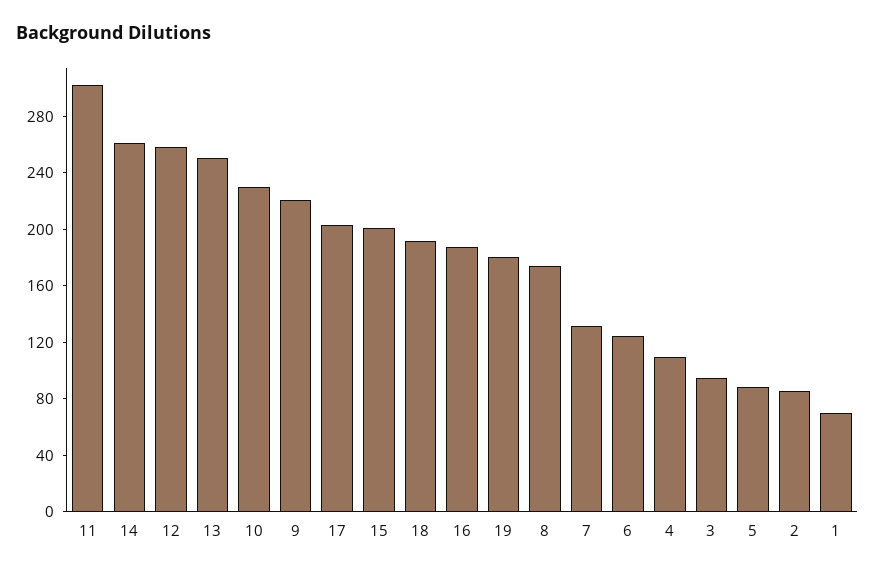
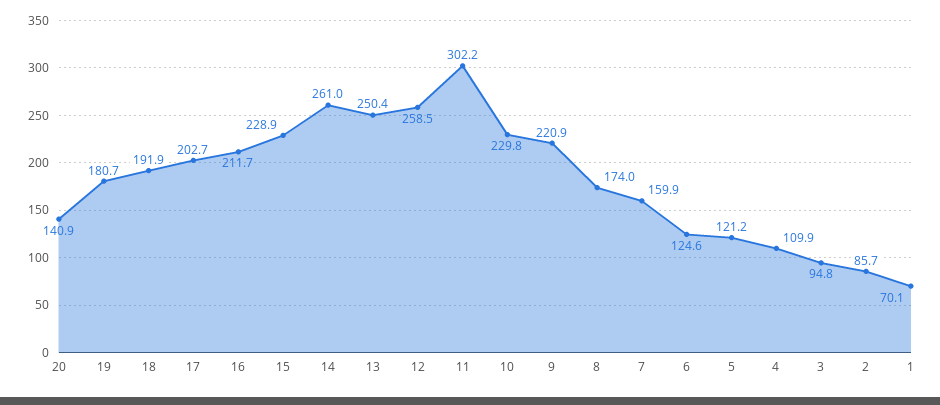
15: 200 -> 228.9
16: 190 -> 211.7
7: 130 -> 159.9
5: 90 -> 121.2
20: none -> 140.9

